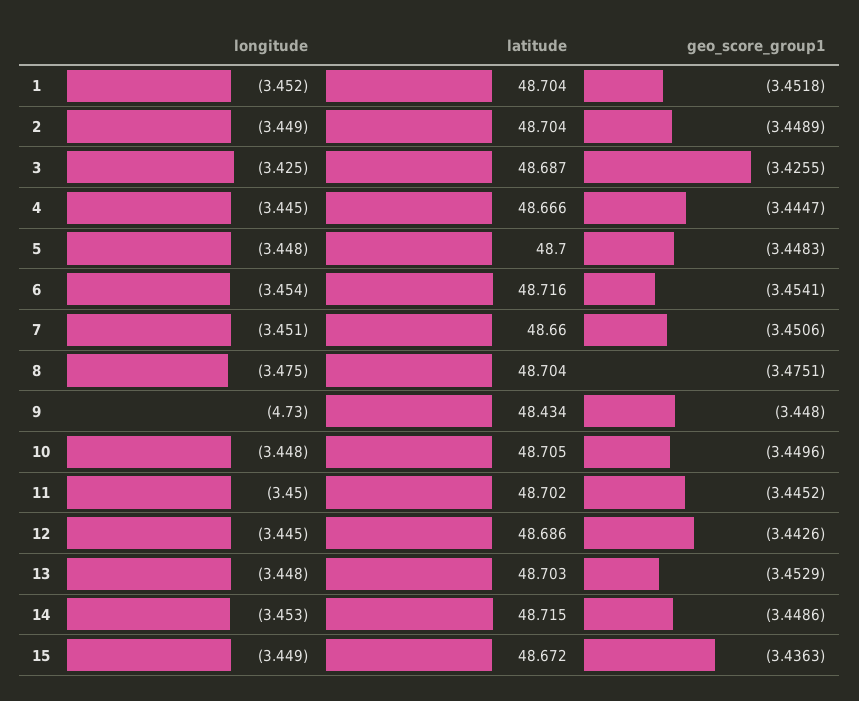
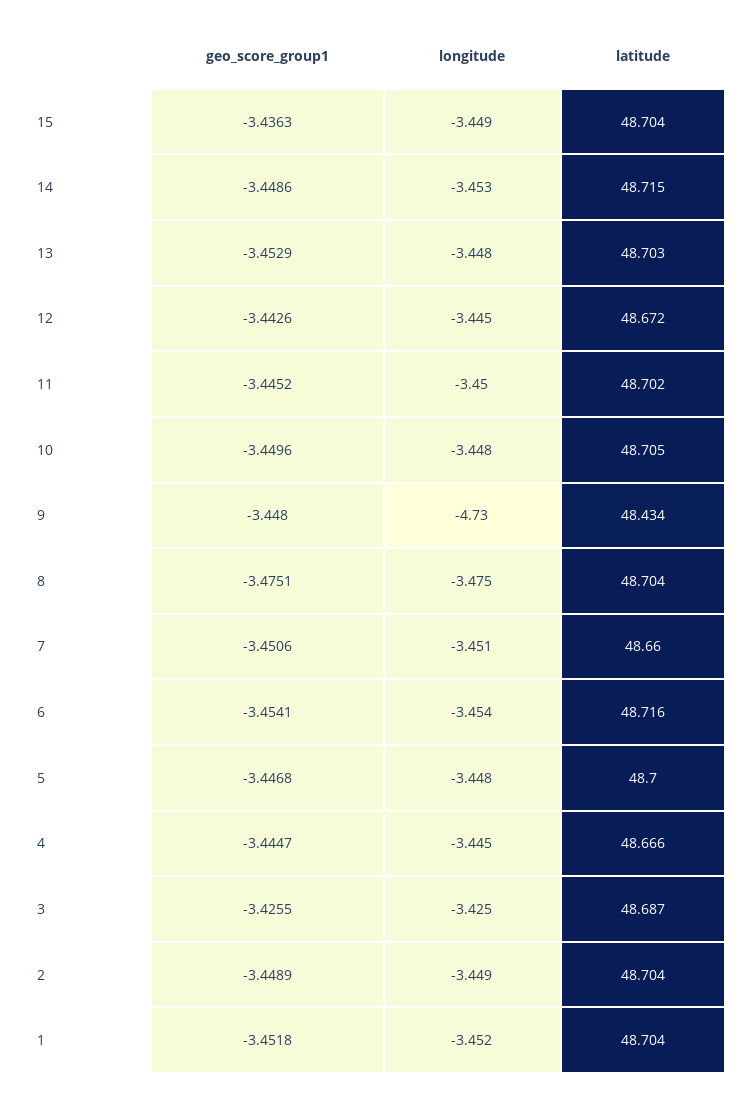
geo_score_group1, 5: -3.4483 -> -3.4468
latitude, 12: 48.686 -> 48.672
latitude, 15: 48.672 -> 48.704

